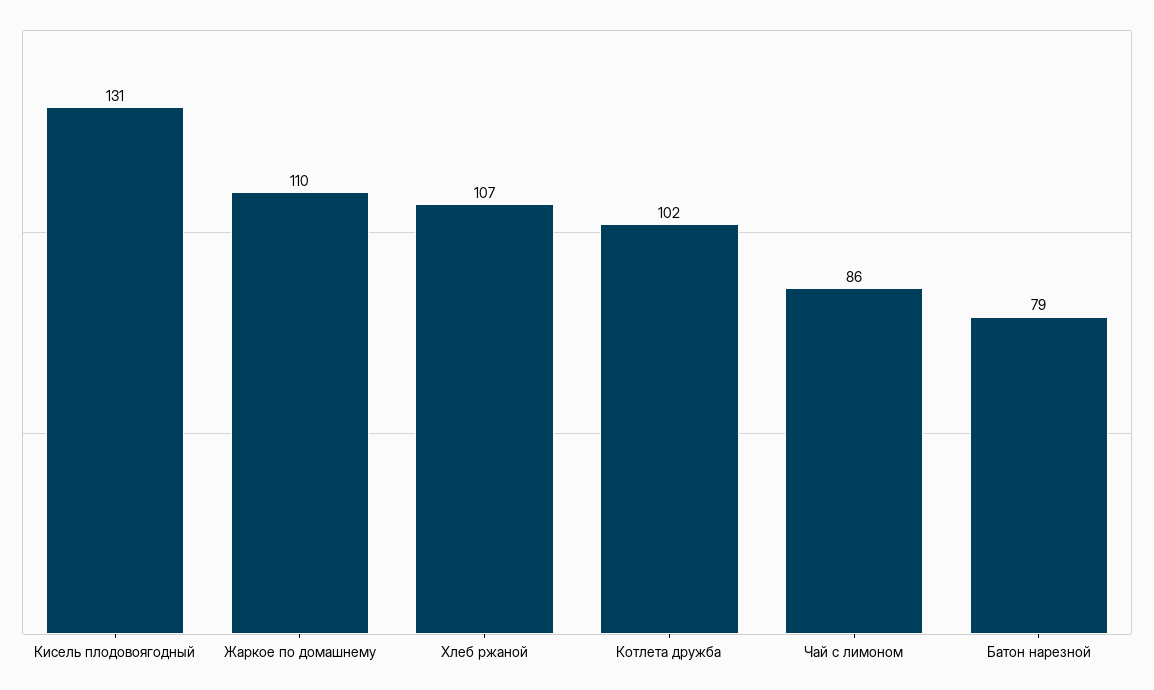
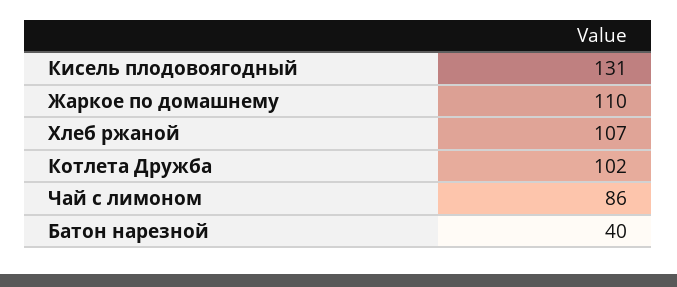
Батон нарезной: 79 -> 40

